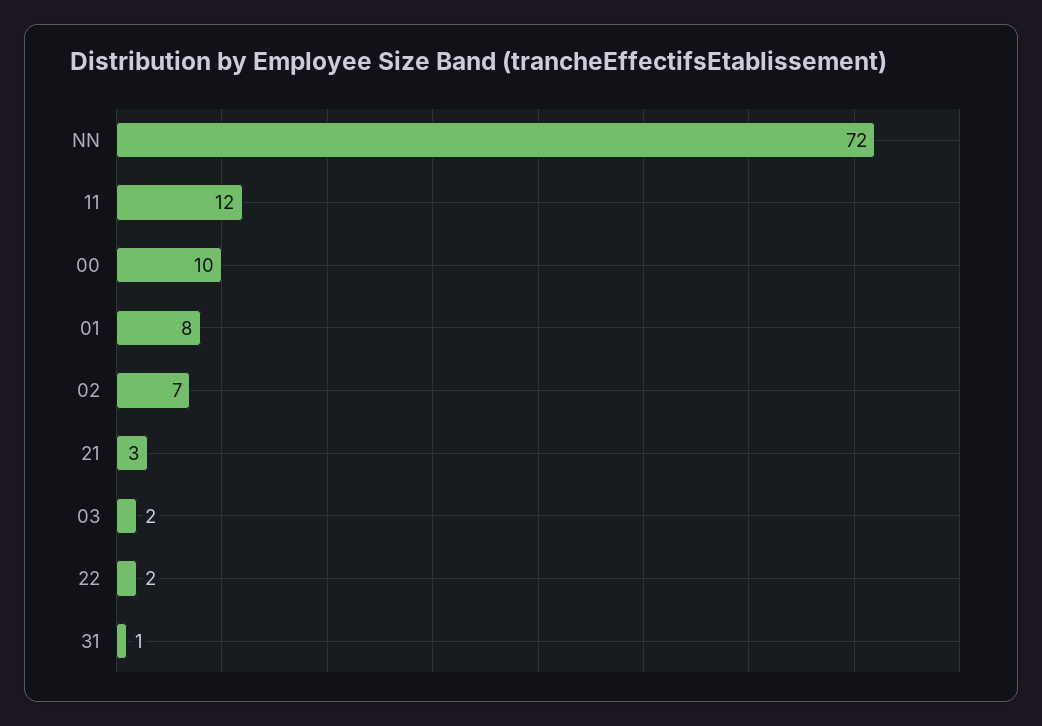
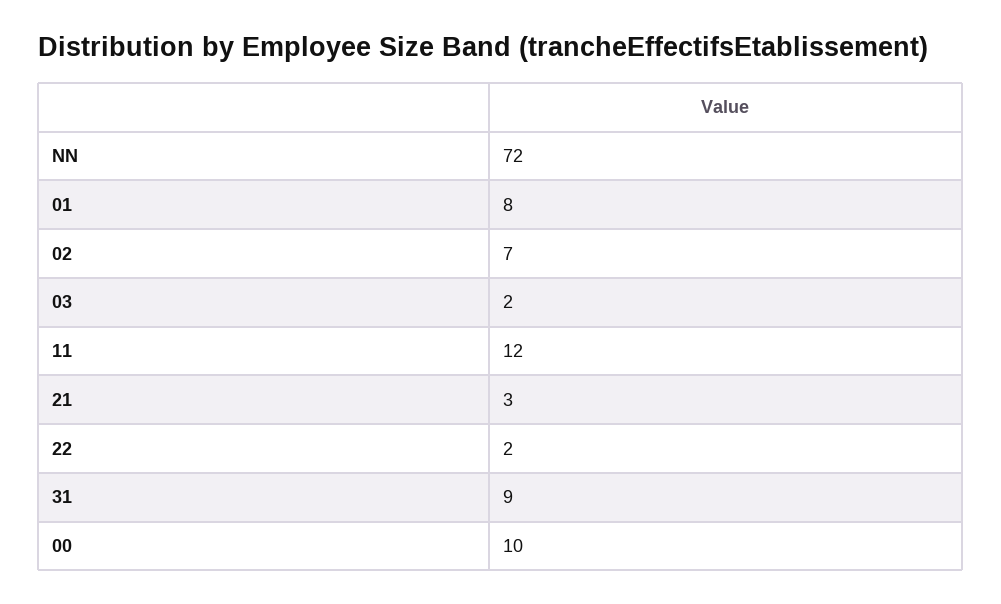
31: 1 -> 9

